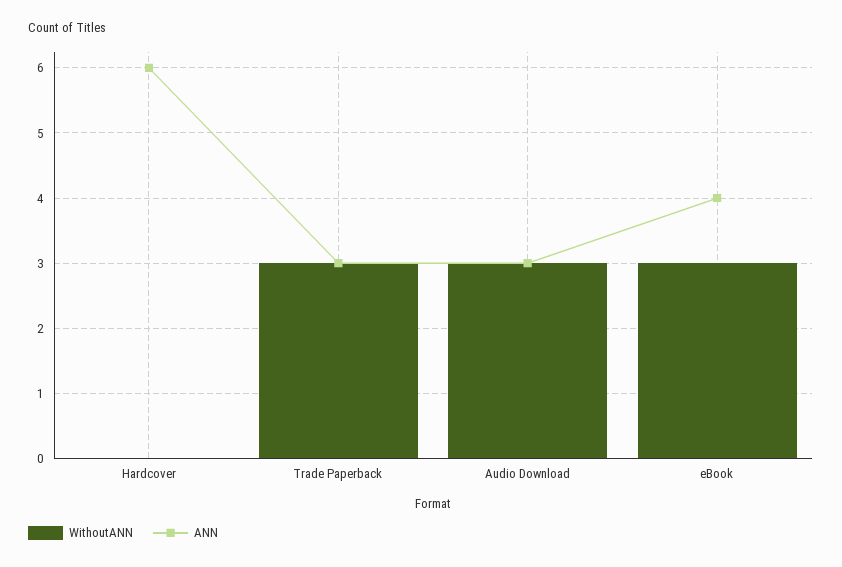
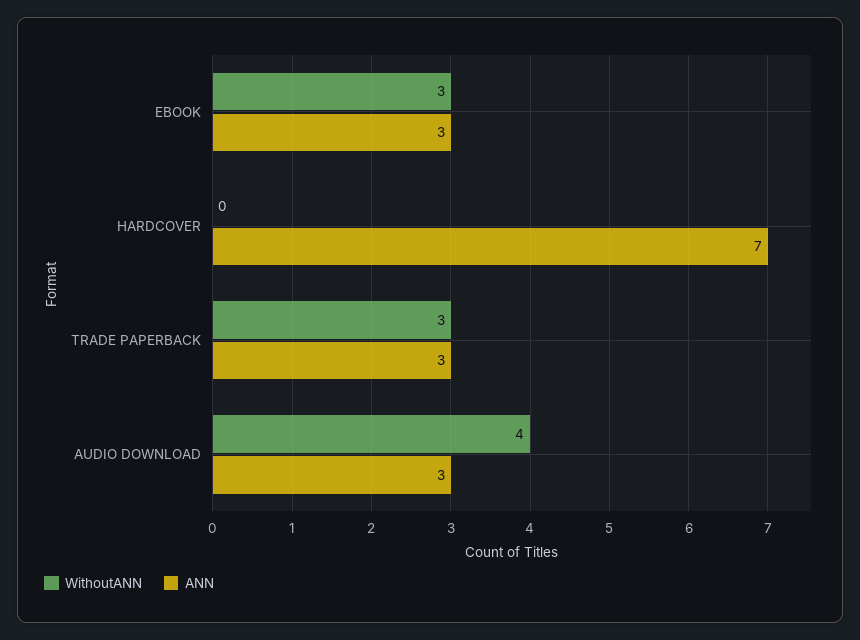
ANN, Hardcover: 6 -> 7
WithoutANN, Audio Download: 3 -> 4
ANN, eBook: 4 -> 3

